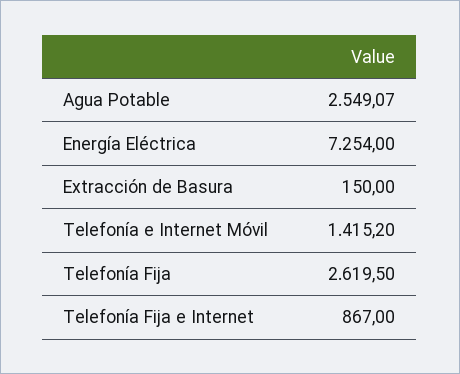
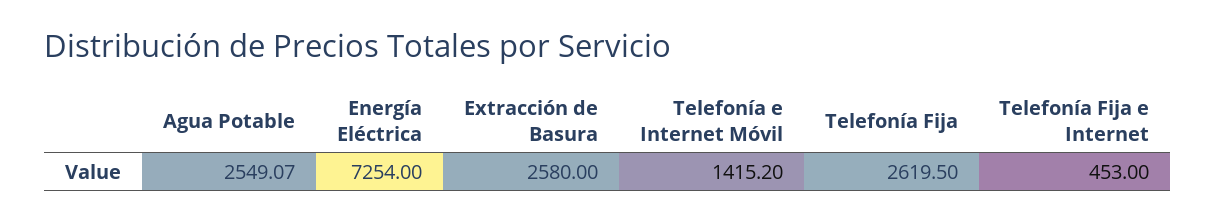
Extracción de Basura: 150 -> 2580
Telefonía Fija e Internet: 867 -> 453

